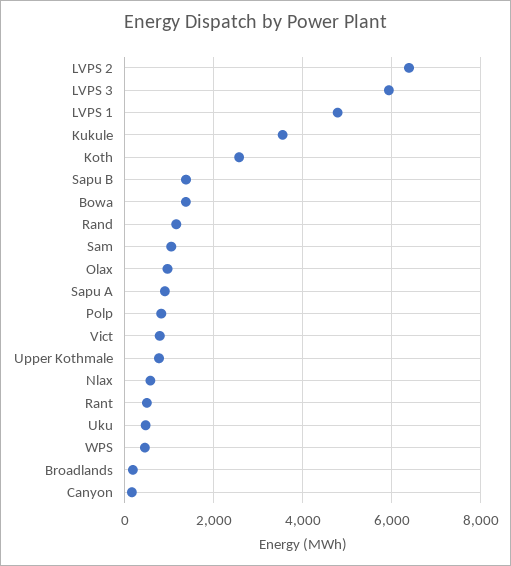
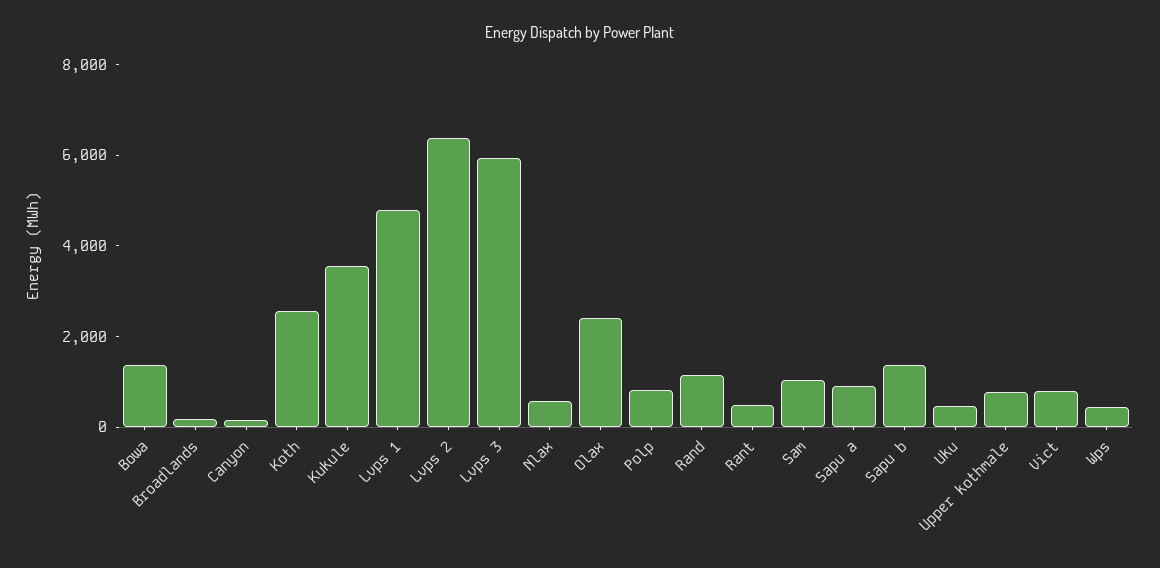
Olax: 1000 -> 2500

